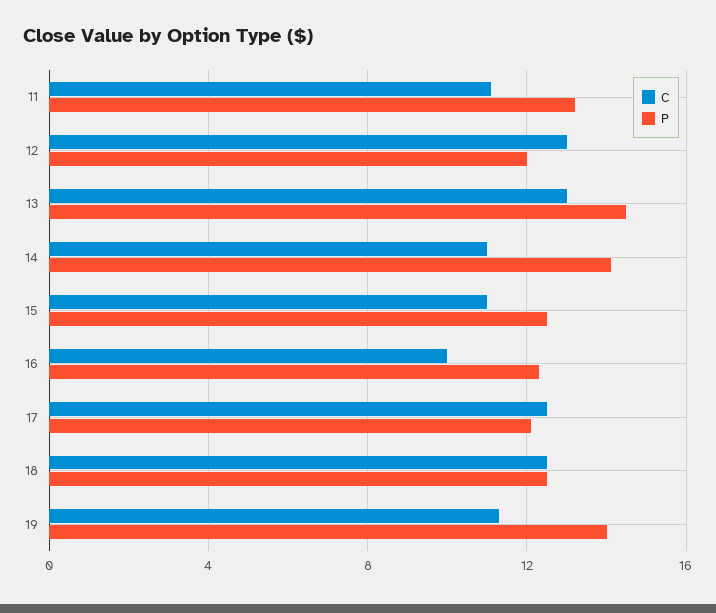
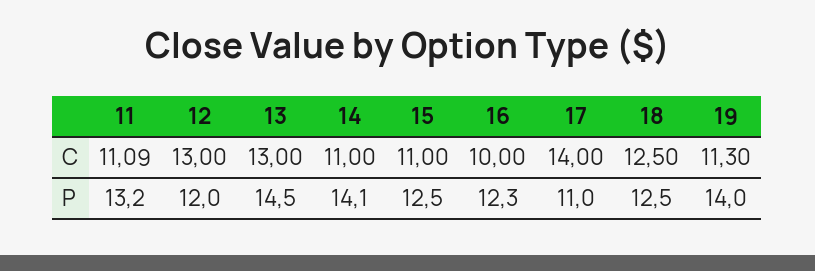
C, 17: 12.5 -> 14
P, 17: 12 -> 11

